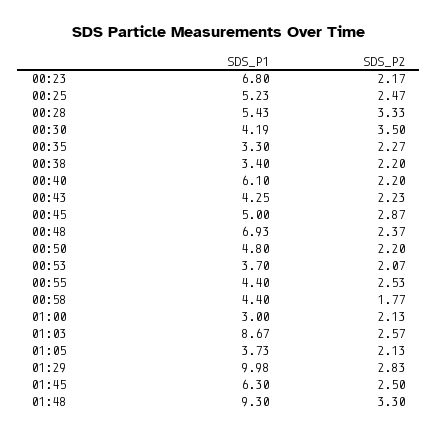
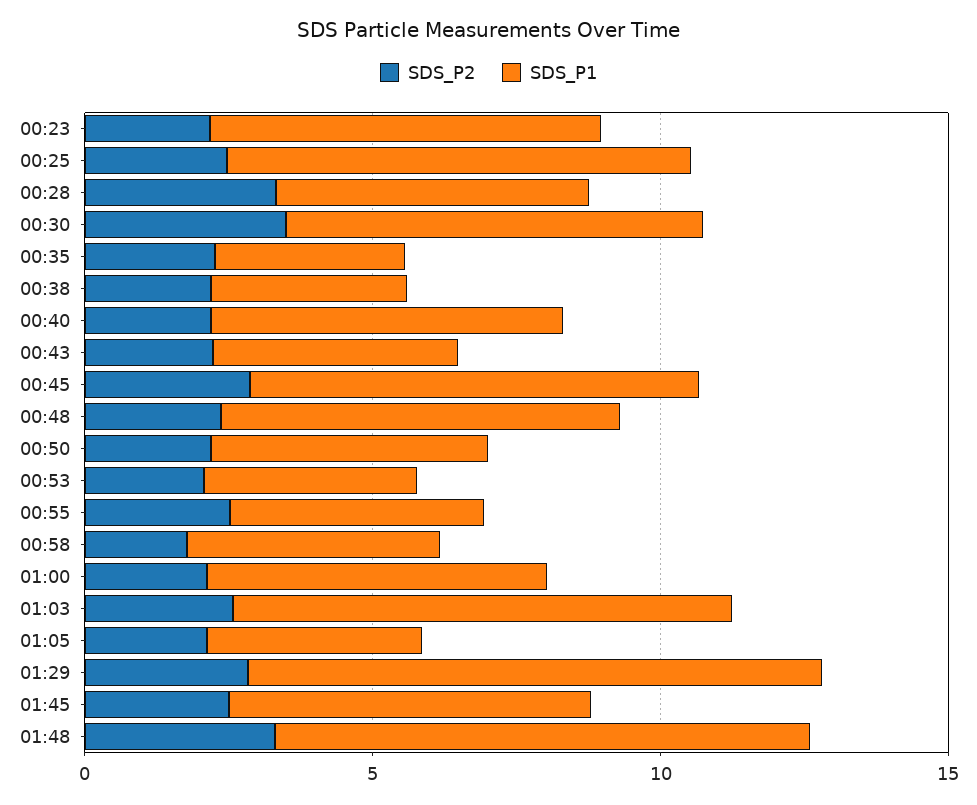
SDS_P1, 00:25: 5.23 -> 8
SDS_P1, 00:30: 4.19 -> 7
SDS_P1, 00:45: 5 -> 8
SDS_P1, 01:00: 3 -> 6

